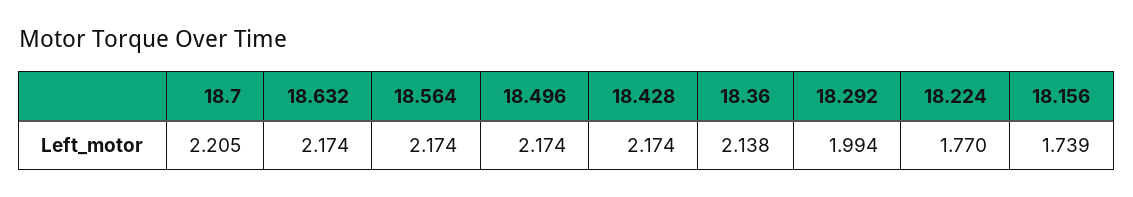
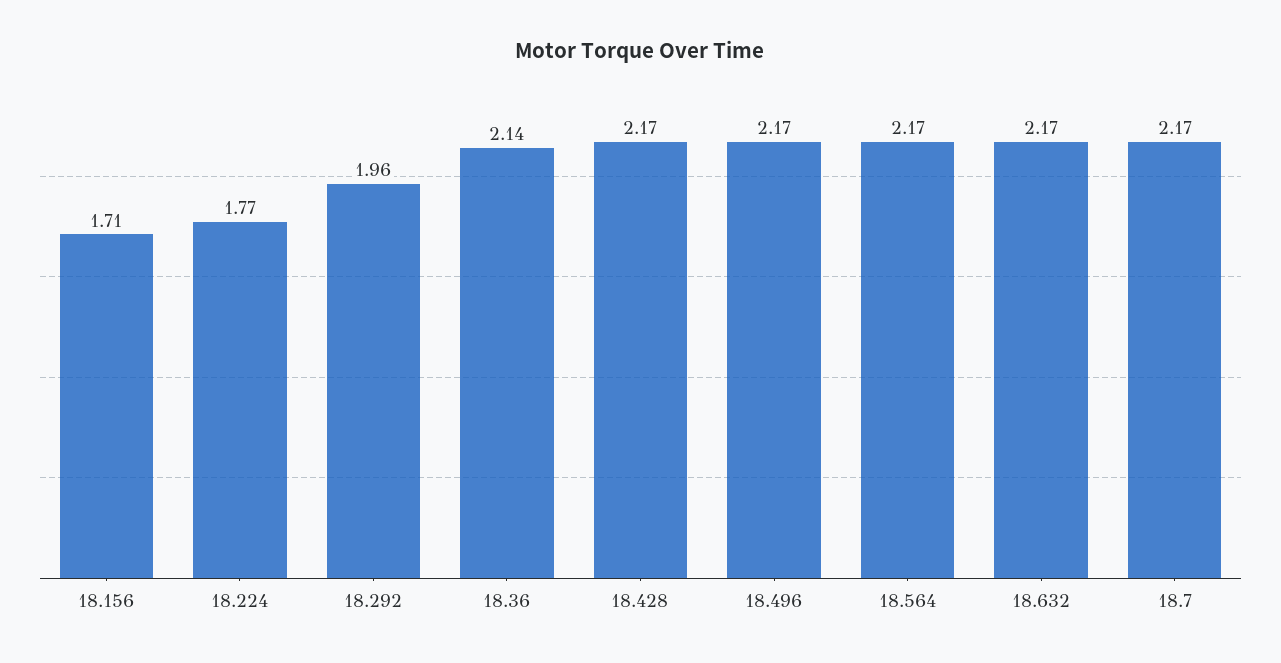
18.7: 2.205 -> 2.17
18.292: 1.994 -> 1.96
18.156: 1.739 -> 1.71

